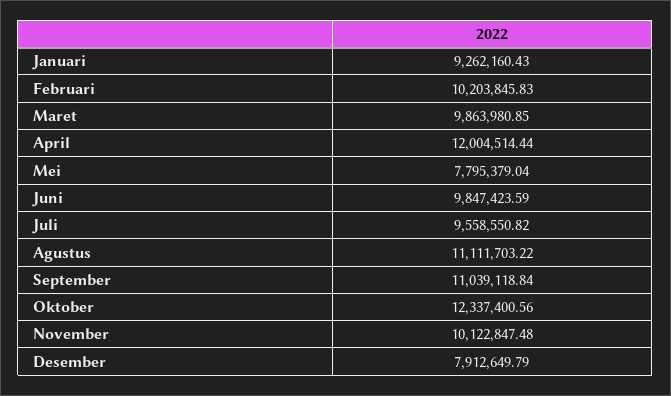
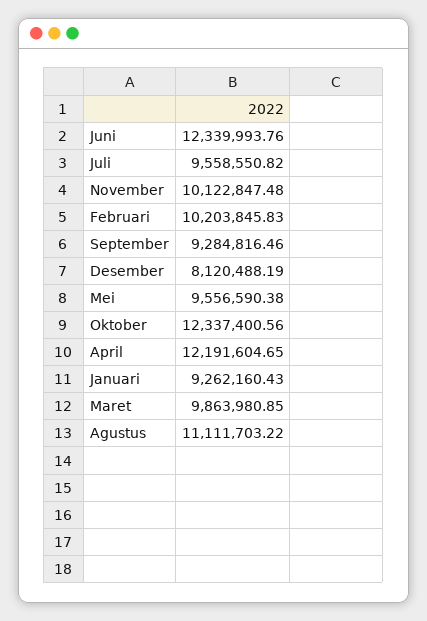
April: 12004514.44 -> 12191604.65
Mei: 7795379.04 -> 9556590.38
Juni: 9847423.59 -> 12339993.76
September: 11039118.84 -> 9284816.46
Desember: 7912649.79 -> 8120488.19

